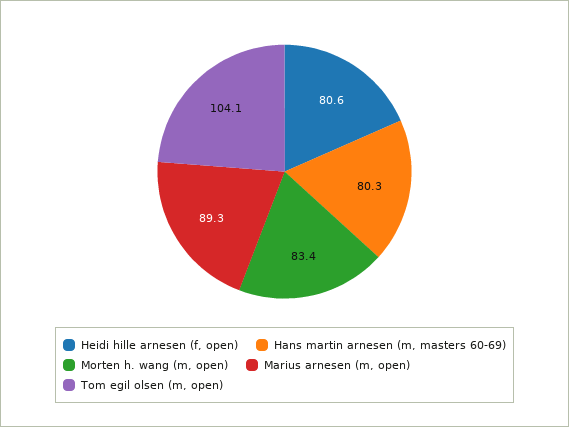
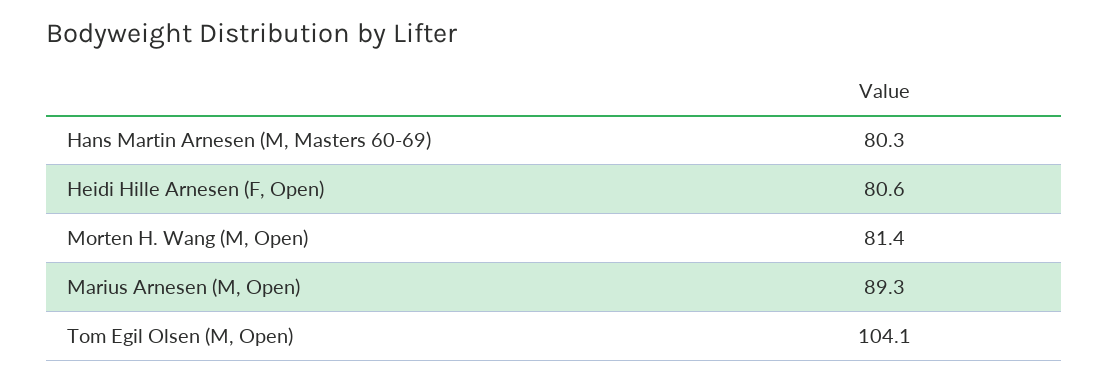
Morten h. wang (m, open): 83.4 -> 81.4

